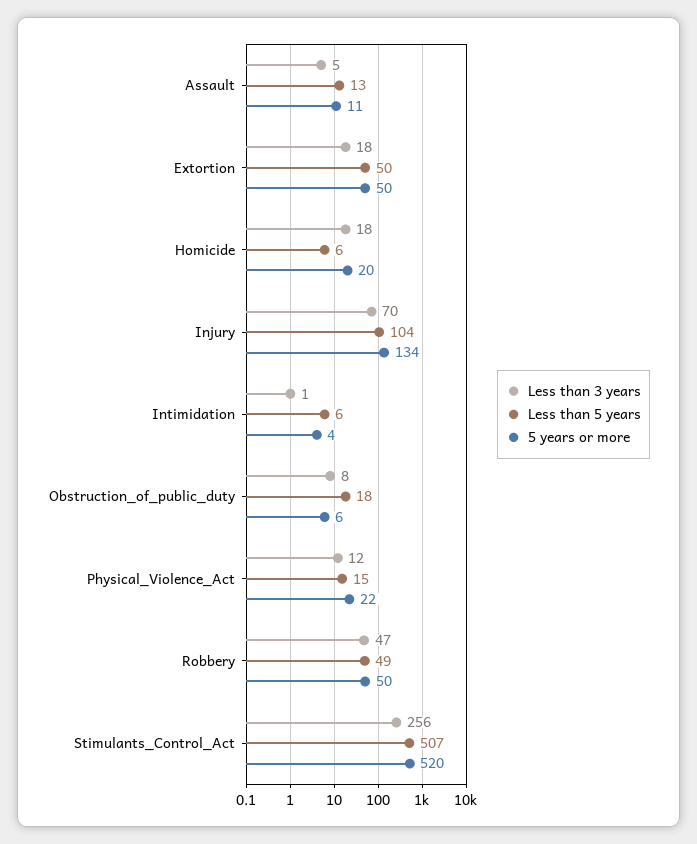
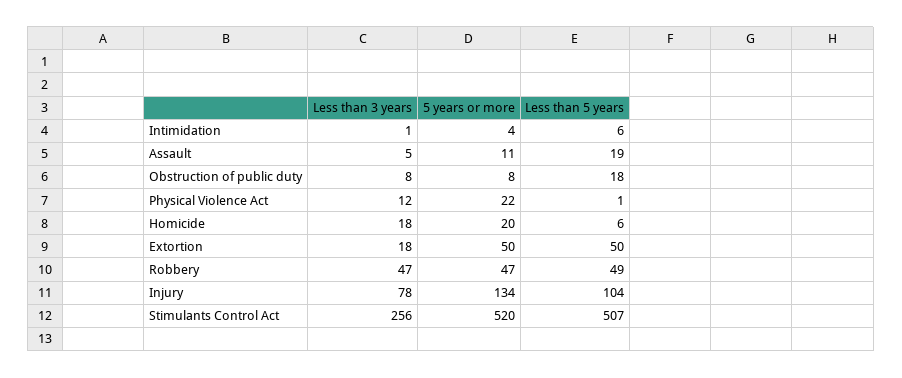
Less than 5 years, Assault: 13 -> 19
Less than 3 years, Injury: 70 -> 78
5 years or more, Obstruction_of_public_duty: 6 -> 8
Less than 5 years, Physical_Violence_Act: 15 -> 1
5 years or more, Robbery: 50 -> 47

